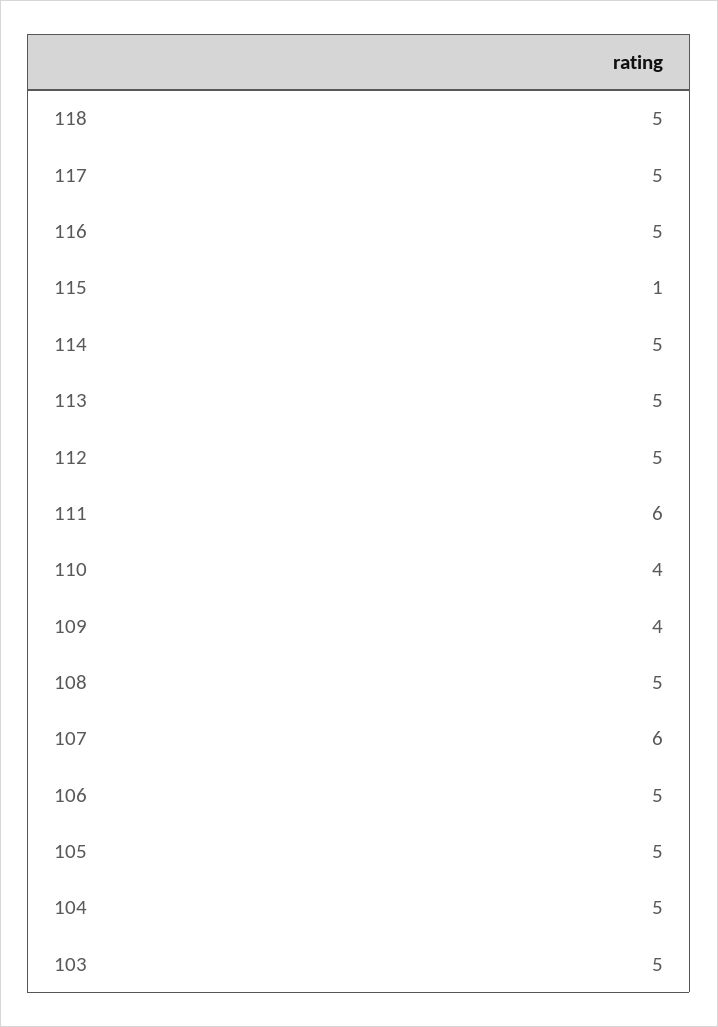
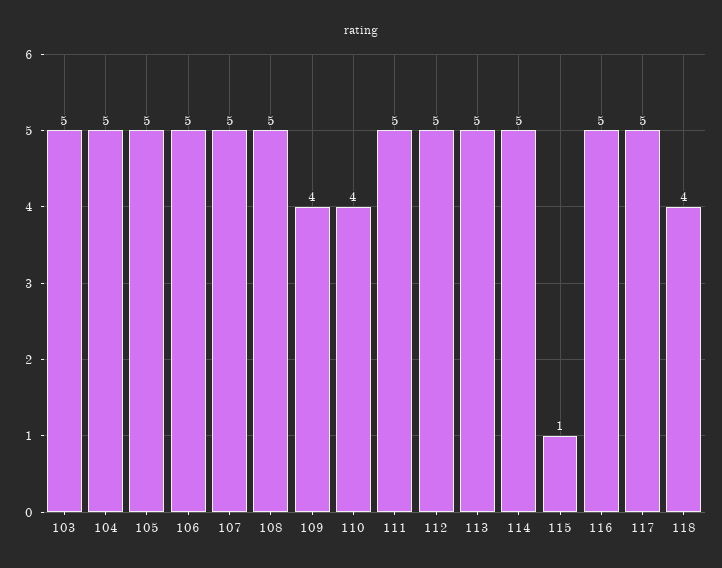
118: 5 -> 4
111: 6 -> 5
107: 6 -> 5

